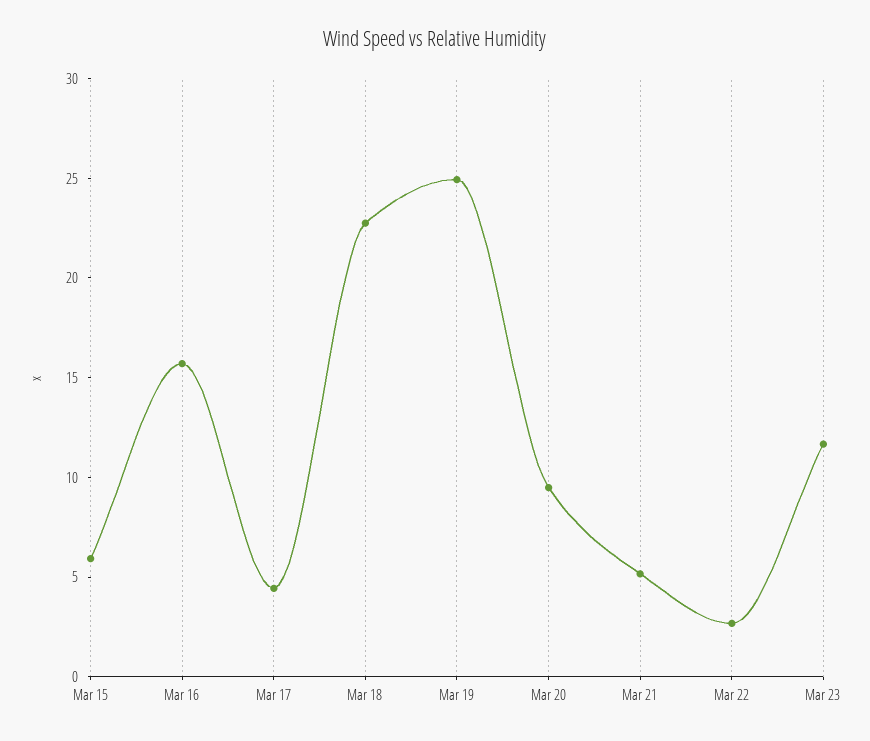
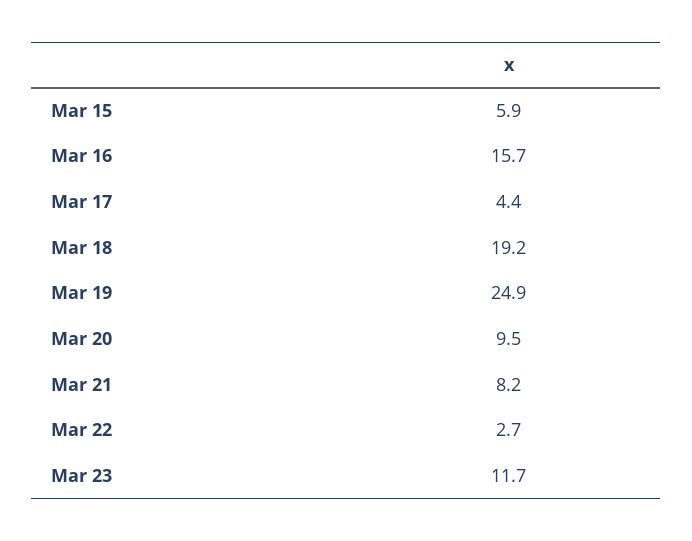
Mar 18: 23 -> 19.2
Mar 21: 5 -> 8.2

